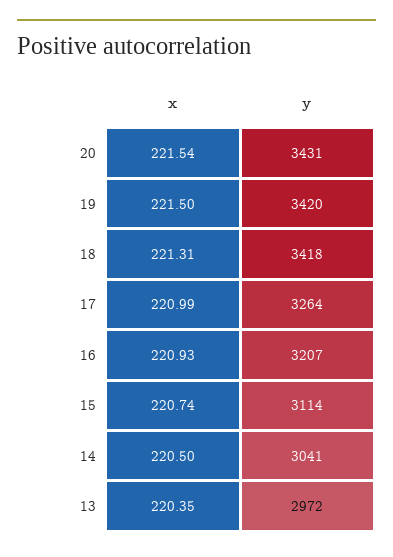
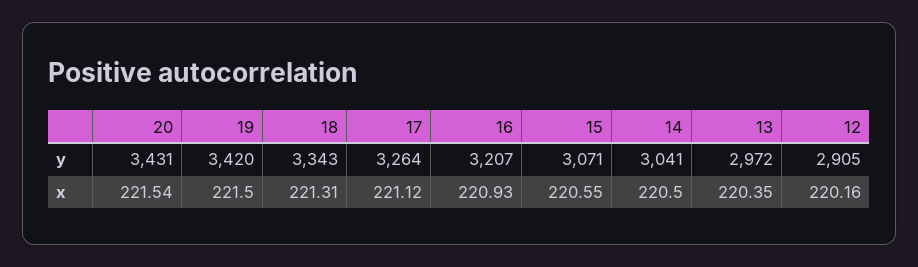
y, 18: 3418 -> 3343
x, 17: 220.99 -> 221.12
x, 15: 220.74 -> 220.55
y, 15: 3114 -> 3071
y, 12: none -> 2905
x, 12: none -> 220.16

